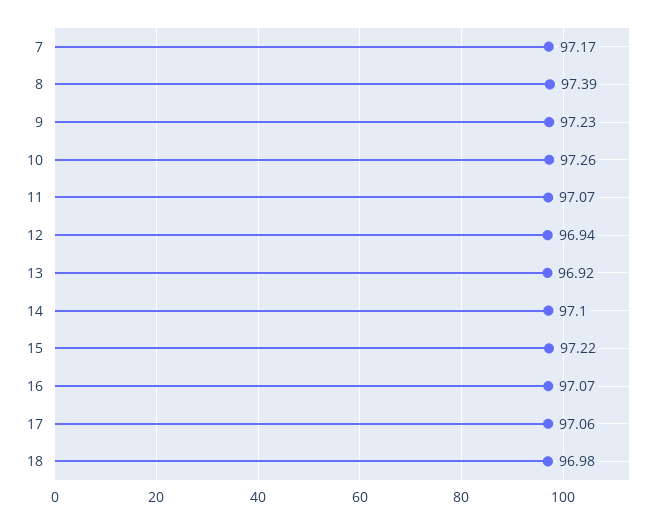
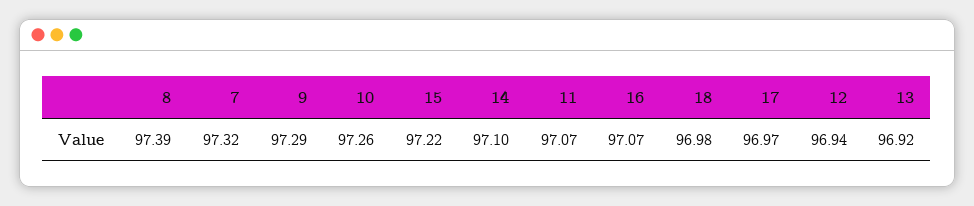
7: 97.17 -> 97.32
9: 97.23 -> 97.29
17: 97.06 -> 96.97

